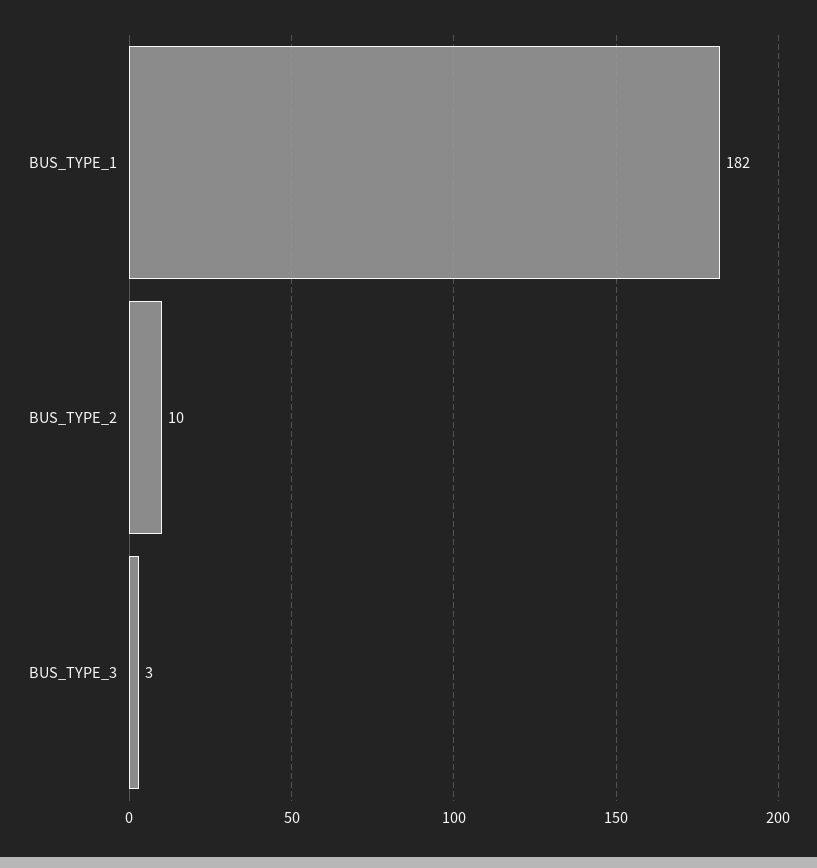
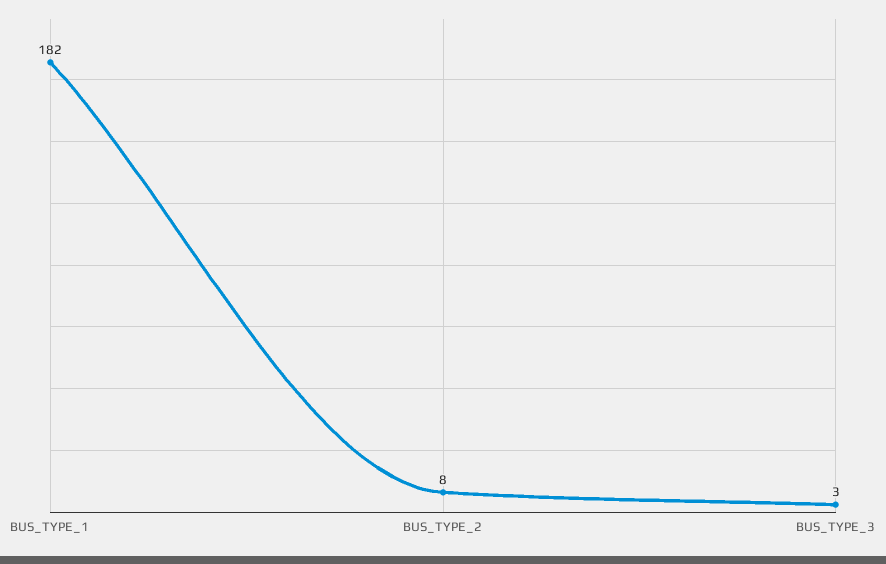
BUS_TYPE_2: 10 -> 8

